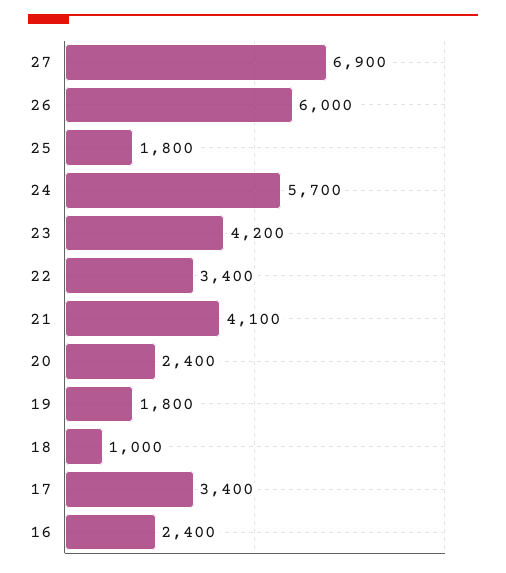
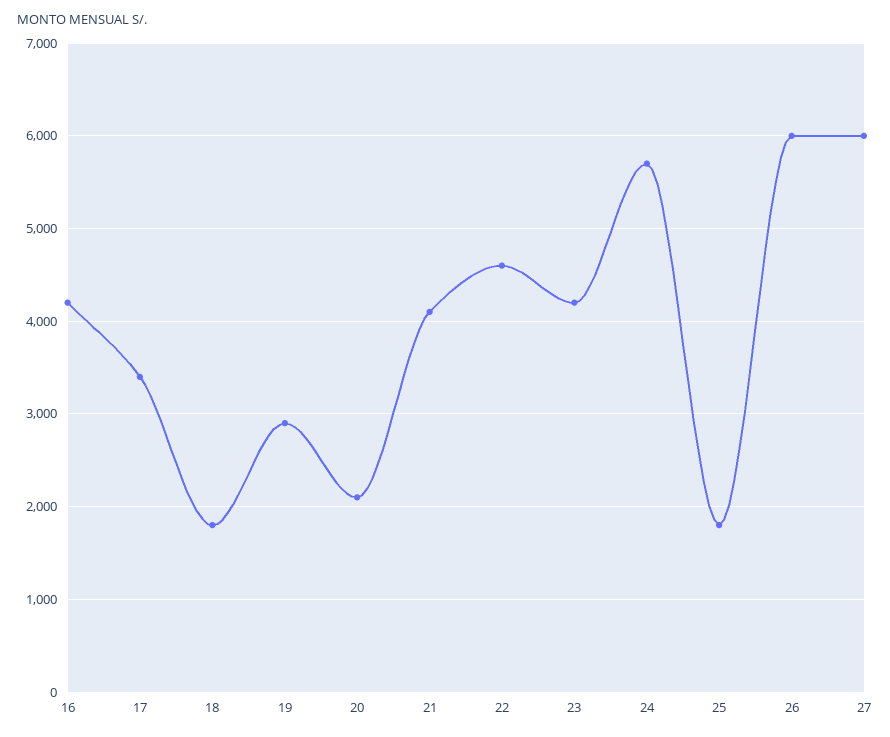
27: 6900 -> 6000
22: 3400 -> 4600
20: 2400 -> 2100
19: 1800 -> 2900
18: 1000 -> 1800
16: 2400 -> 4200

